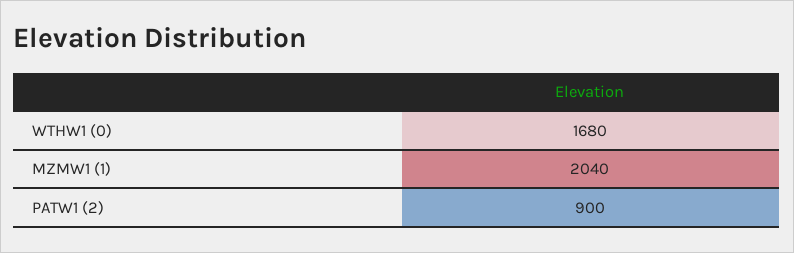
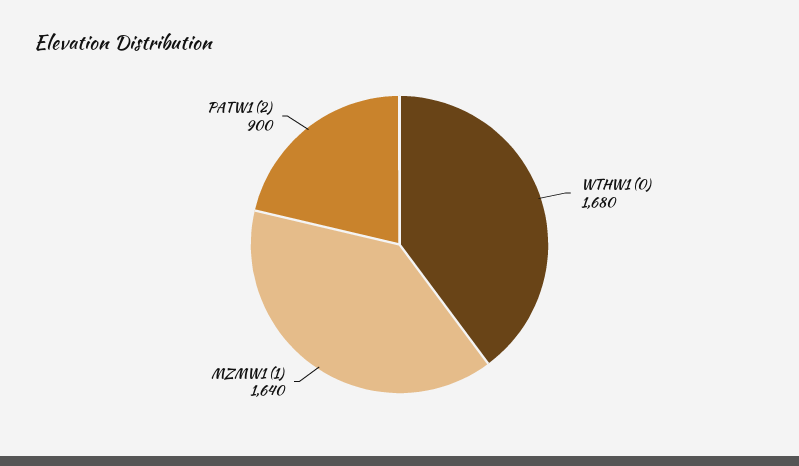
MZMW1 (1): 2040 -> 1640

